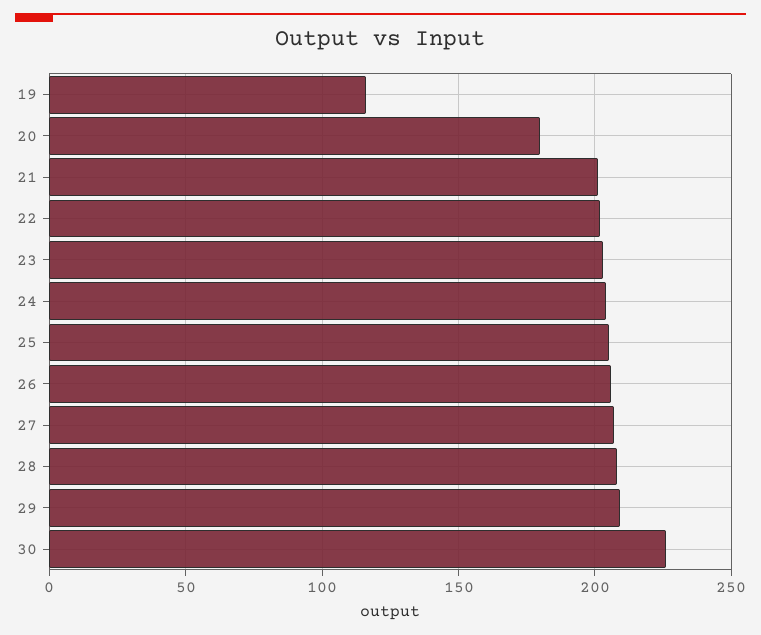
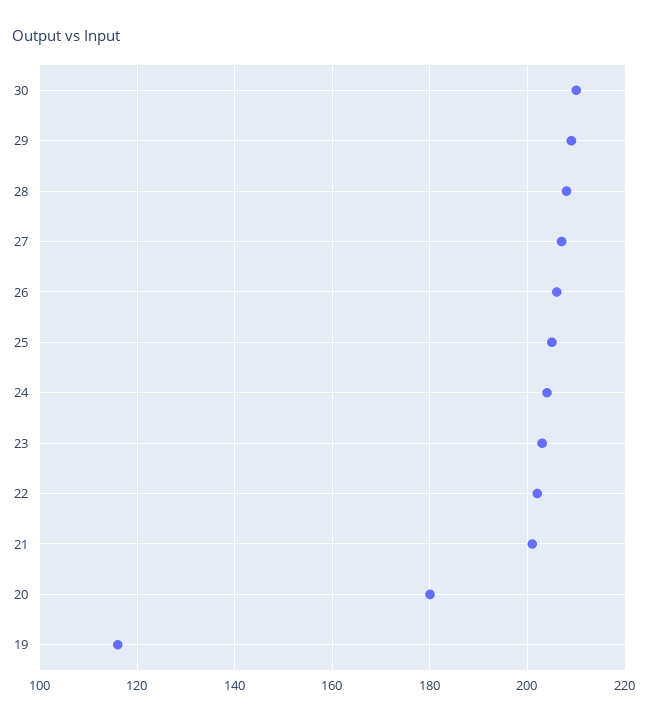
30: 225 -> 210

